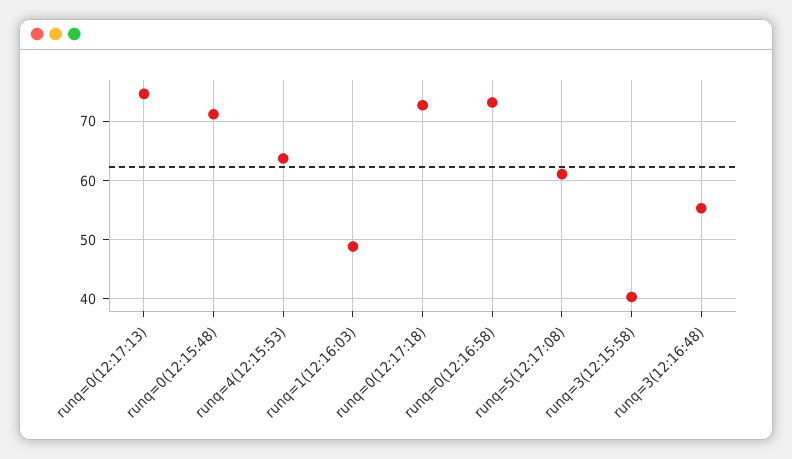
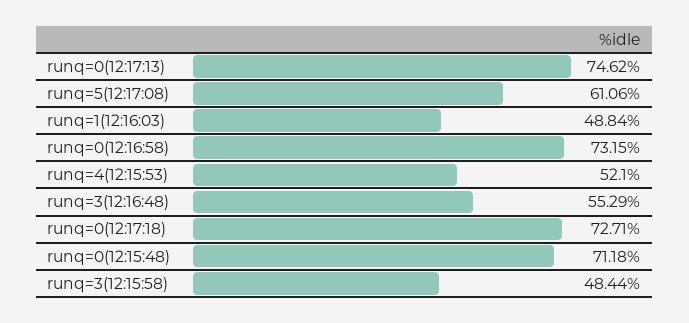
runq=4(12:15:53): 64 -> 52.1
runq=3(12:15:58): 40 -> 48.44

